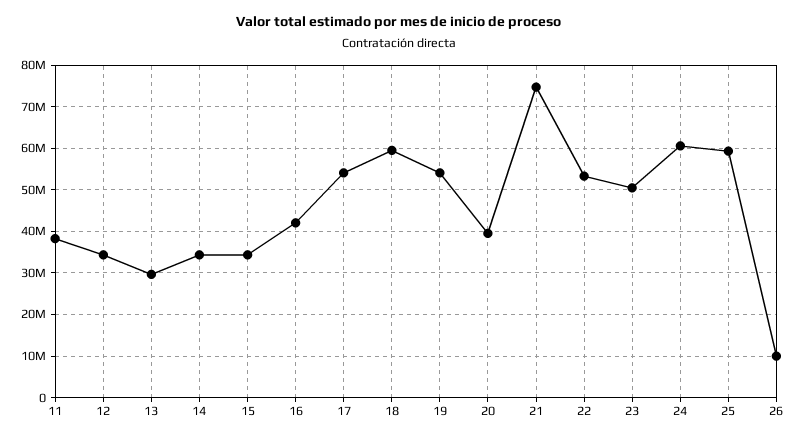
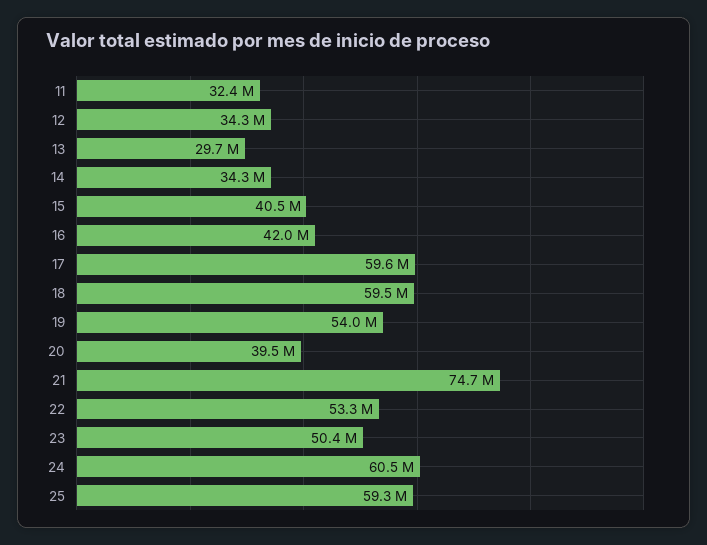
11: 38000000 -> 32400000
15: 34000000 -> 40500000
17: 54000000 -> 59600000
26: 10000000 -> none

